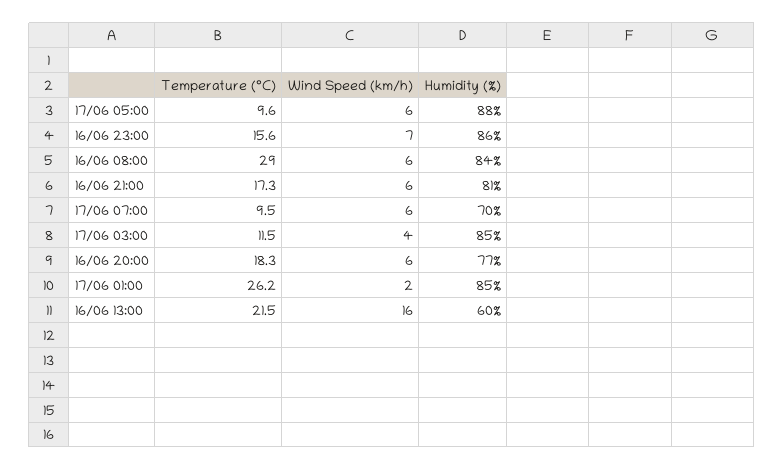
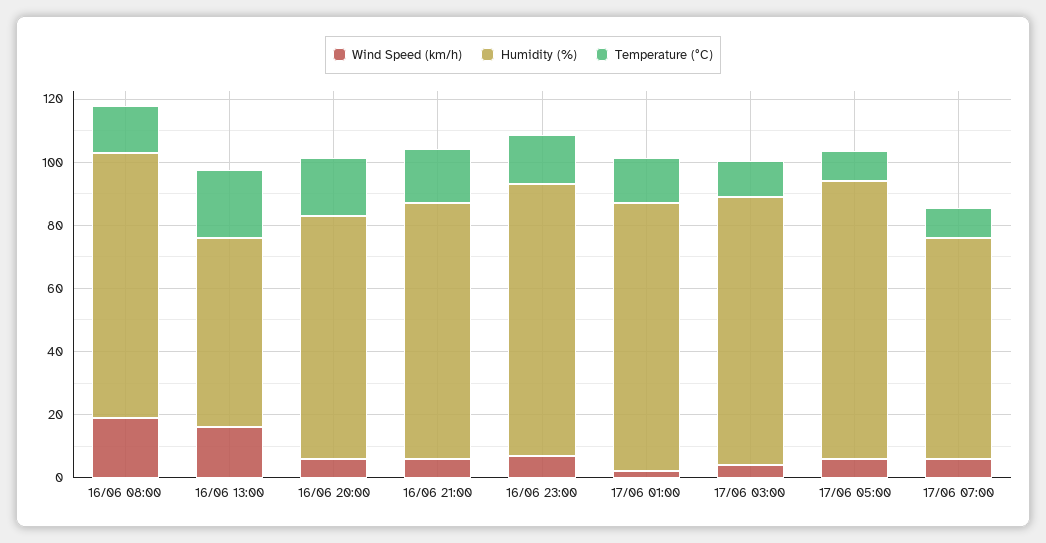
Temperature (°C), 16/06 08:00: 29 -> 15
Wind Speed (km/h), 16/06 08:00: 6 -> 20
Temperature (°C), 17/06 01:00: 26.2 -> 15

